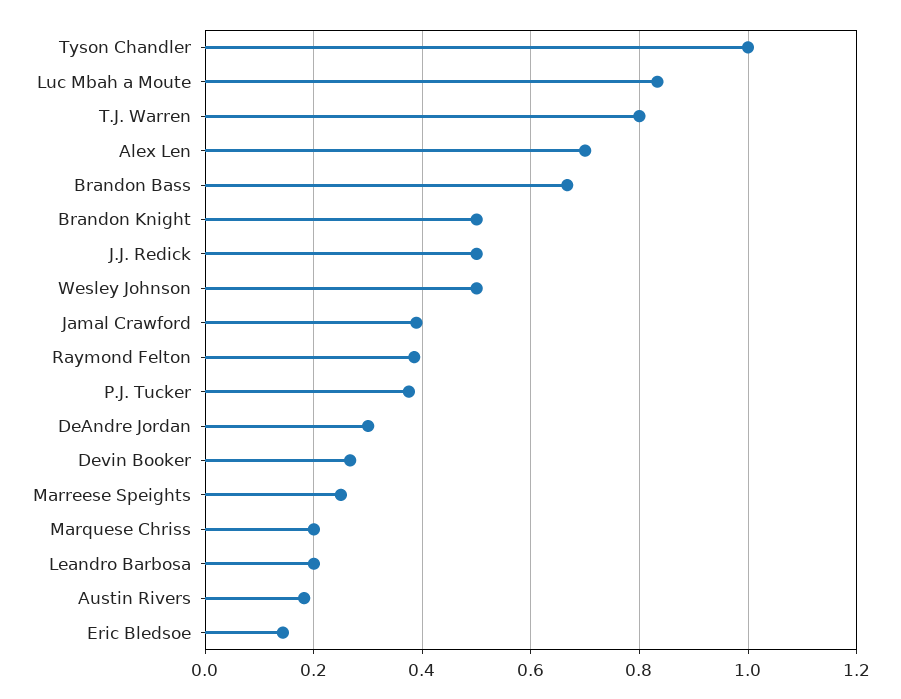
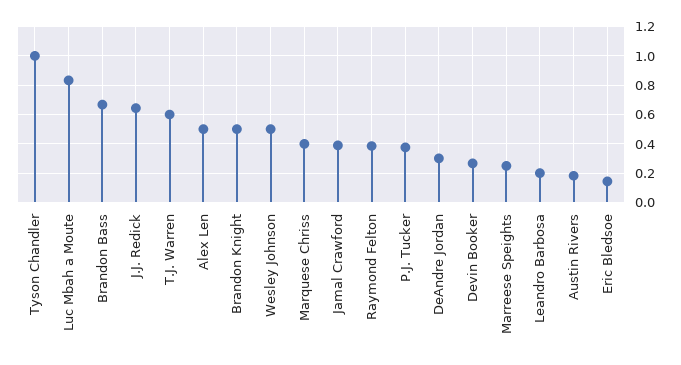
T.J. Warren: 0.8 -> 0.6
Alex Len: 0.7 -> 0.5
J.J. Redick: 0.5 -> 0.65
Marquese Chriss: 0.2 -> 0.4

